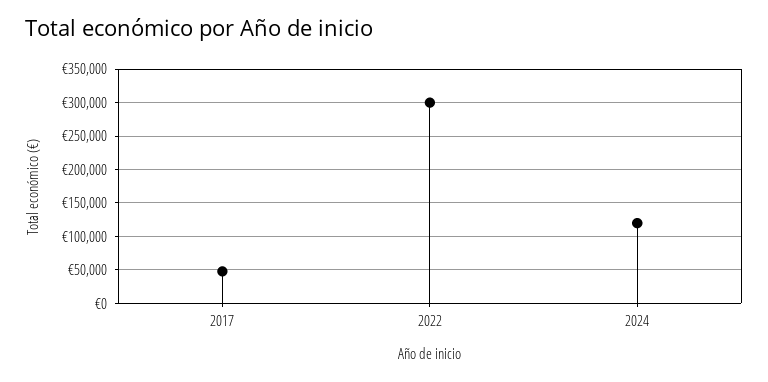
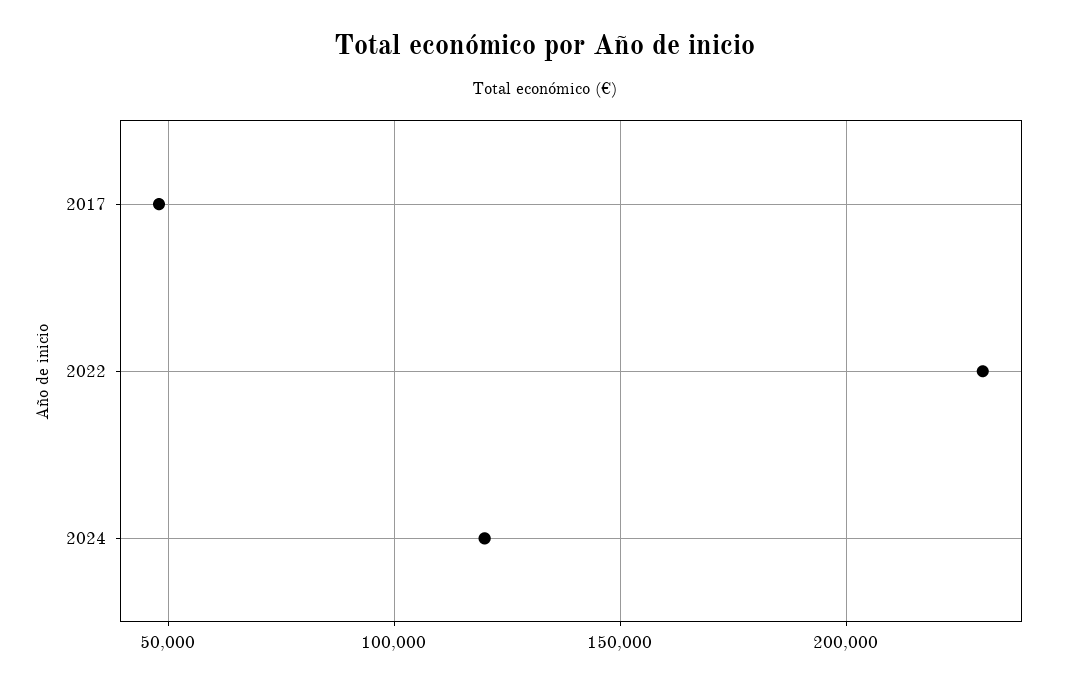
2022: 300000 -> 230000

